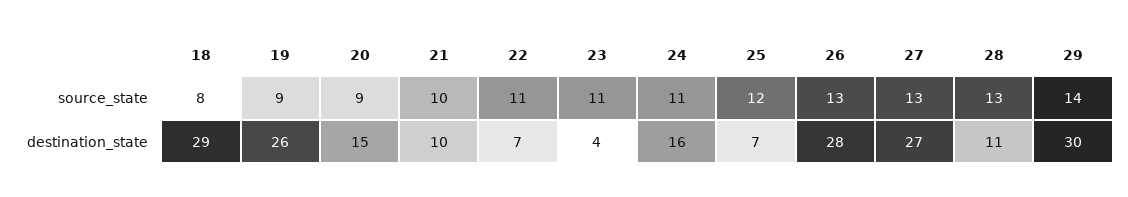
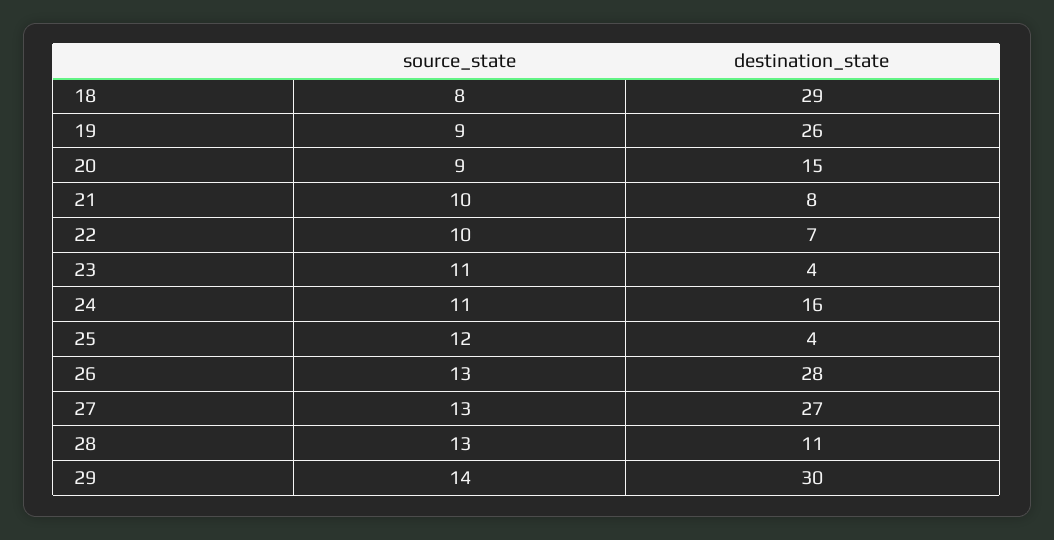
22, source_state: 11 -> 10
21, destination_state: 10 -> 8
25, destination_state: 7 -> 4

